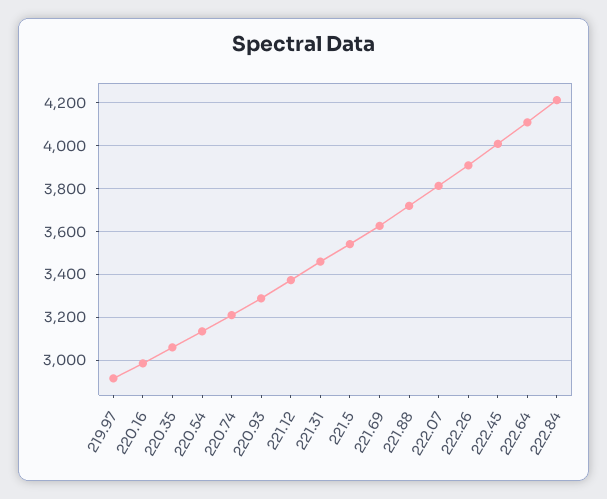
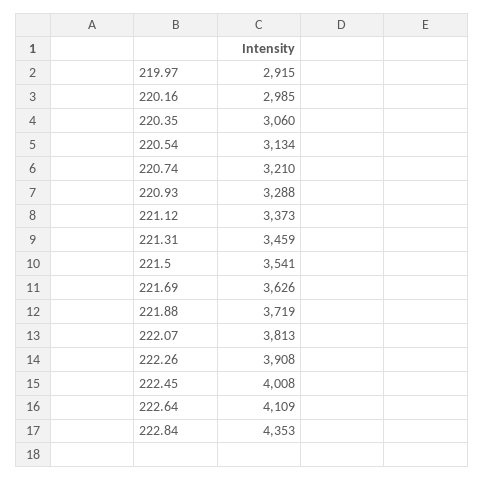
222.84: 4200 -> 4353

